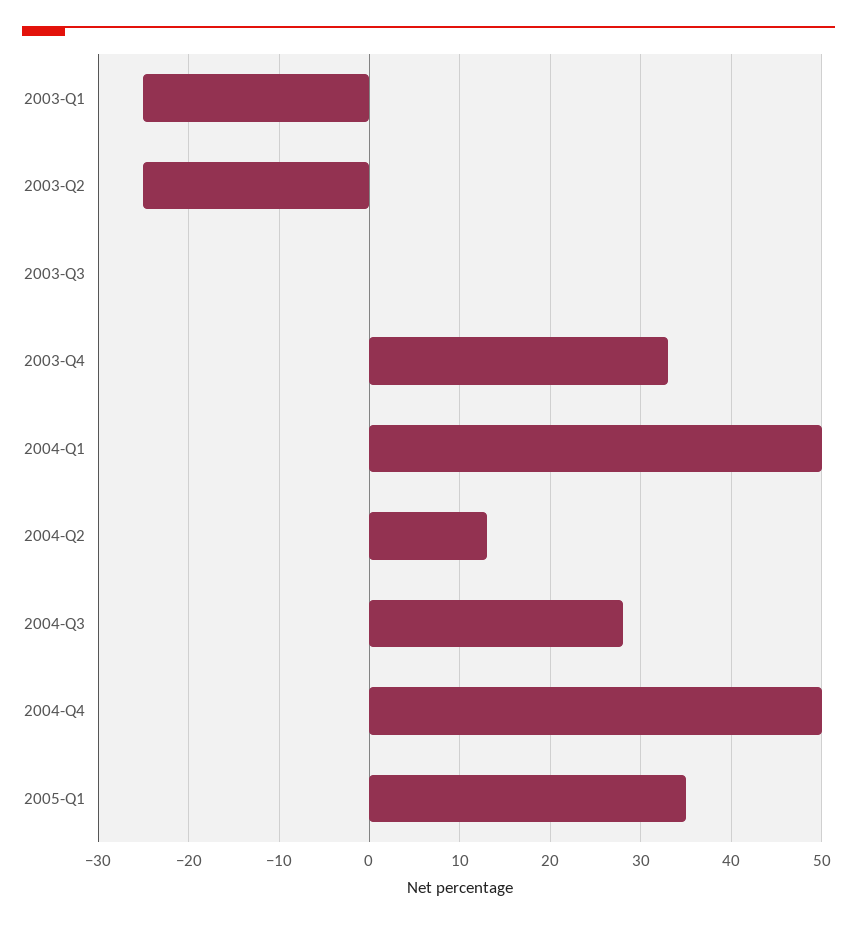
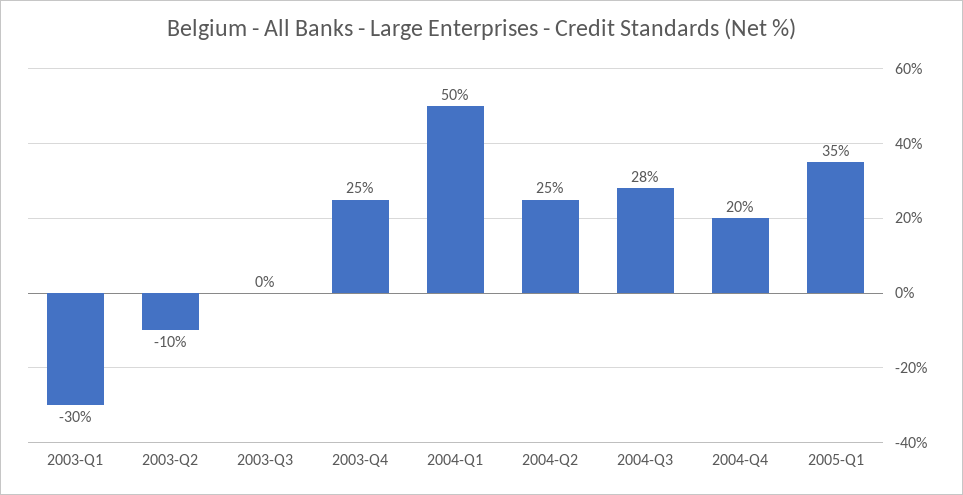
2003-Q1: -25 -> -30
2003-Q2: -25 -> -10
2003-Q4: 33 -> 25
2004-Q2: 13 -> 25
2004-Q4: 50 -> 20

